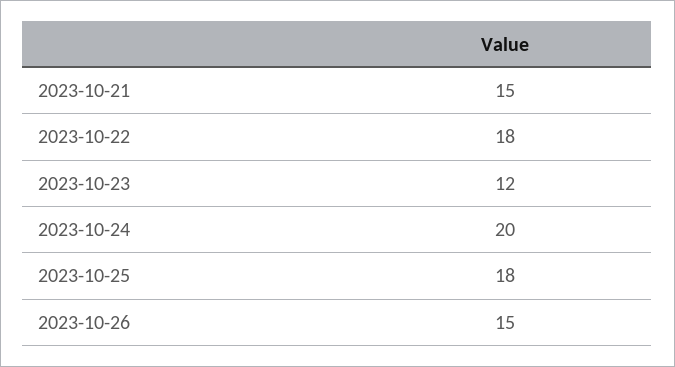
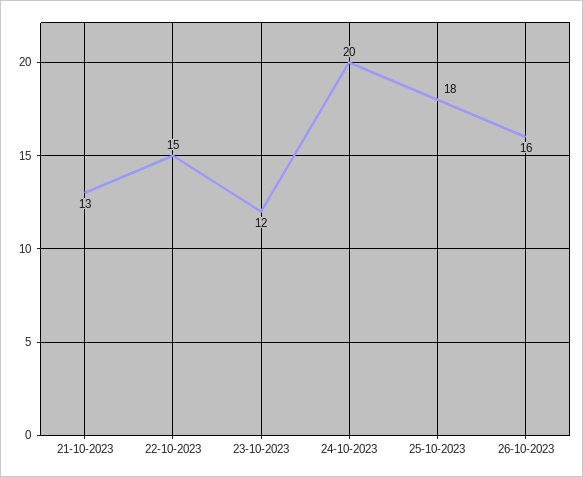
2023-10-21: 15 -> 13
2023-10-22: 18 -> 15
2023-10-26: 15 -> 16

